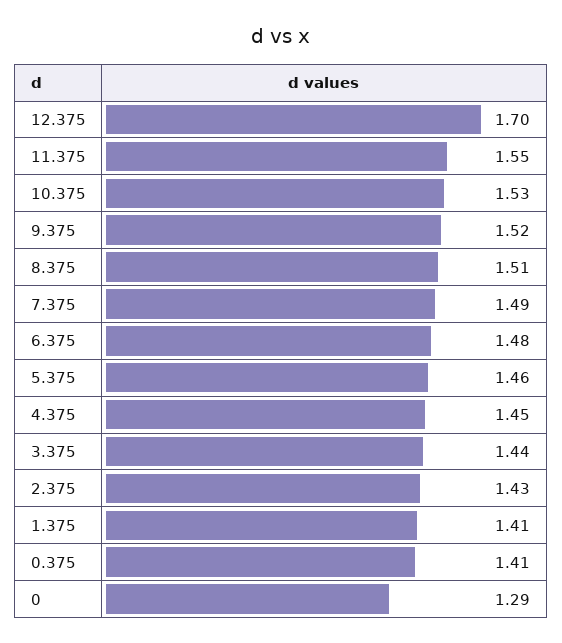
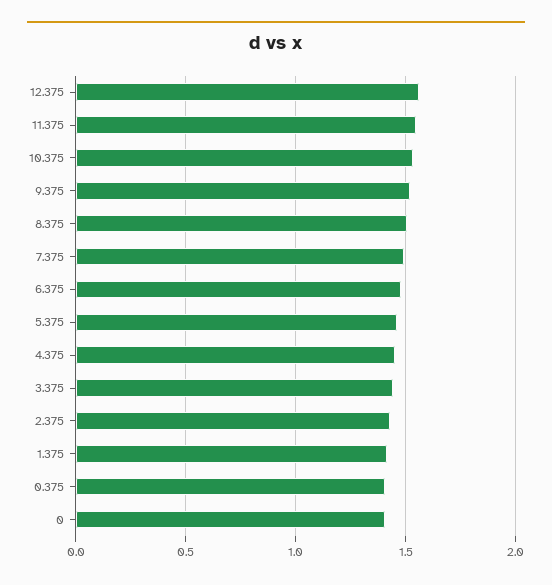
12.375: 1.7 -> 1.55
0: 1.29 -> 1.4

